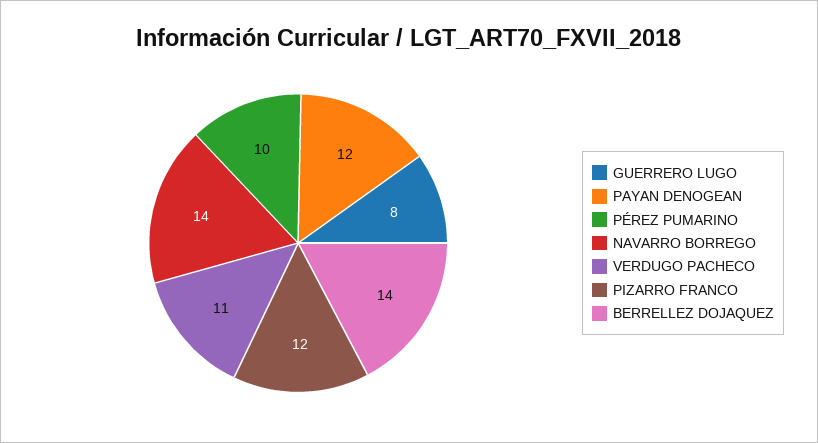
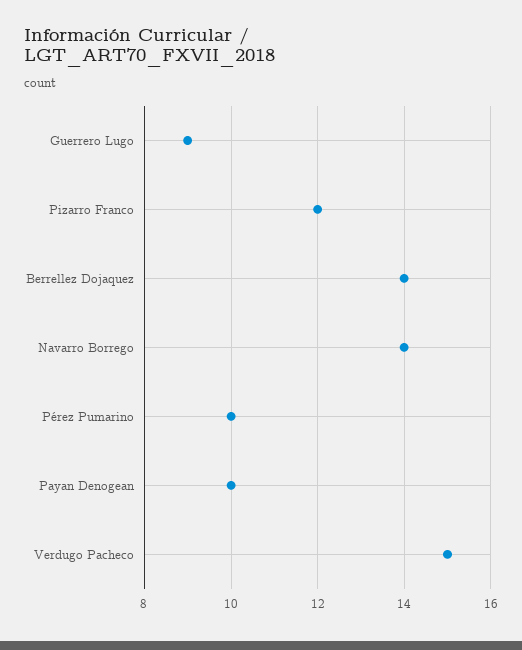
GUERRERO LUGO: 8 -> 9
PAYAN DENOGEAN: 12 -> 10
VERDUGO PACHECO: 11 -> 15

